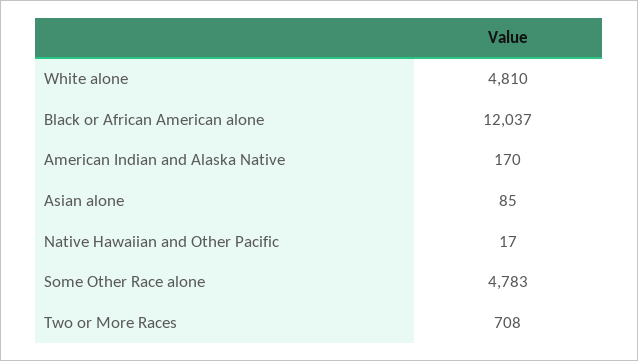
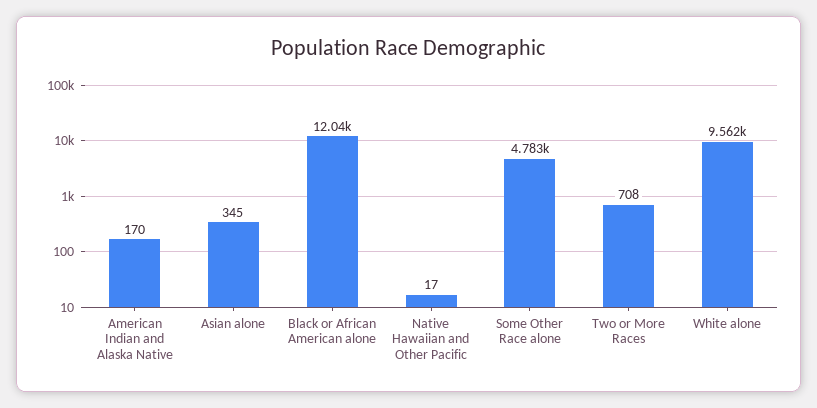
White alone: 4810 -> 9562
Asian alone: 85 -> 345

